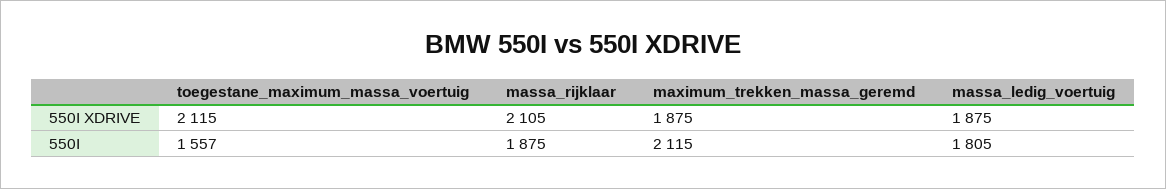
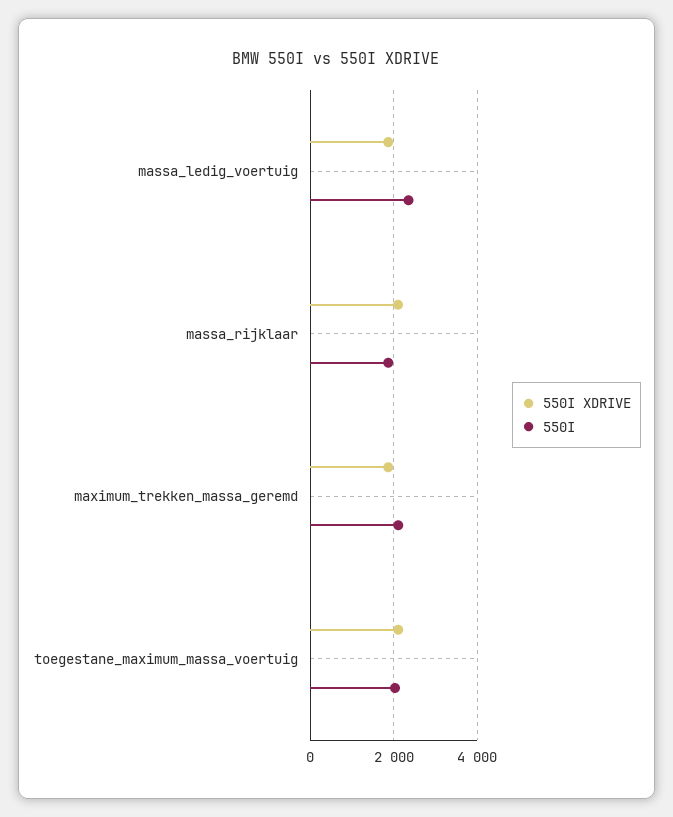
550I, toegestane_maximum_massa_voertuig: 1557 -> 2000
550I, massa_ledig_voertuig: 1805 -> 2400

